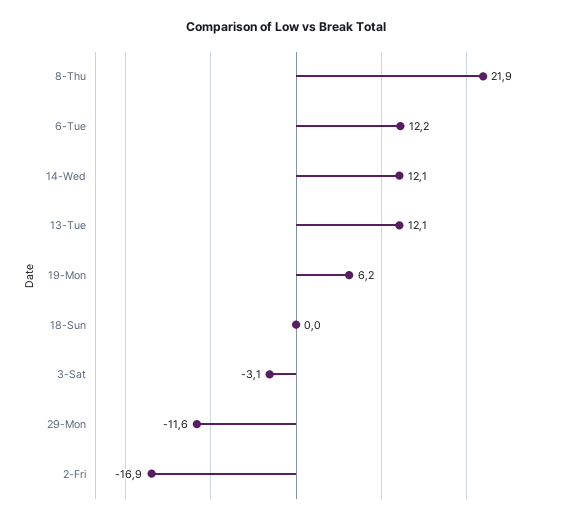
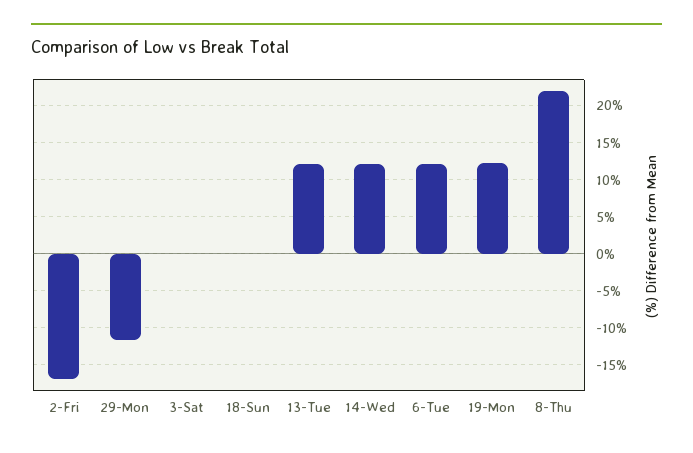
19-Mon: 6.2 -> 12
3-Sat: -3.1 -> 0

